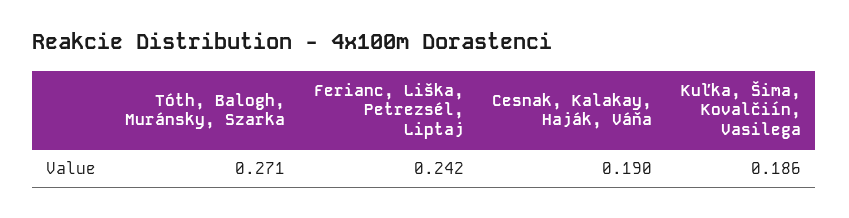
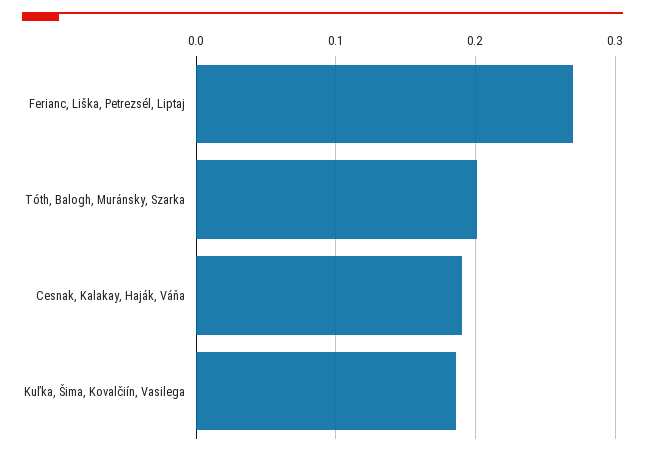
Tóth, Balogh, Muránsky, Szarka: 0.271 -> 0.2
Ferianc, Liška, Petrezsél, Liptaj: 0.242 -> 0.27

